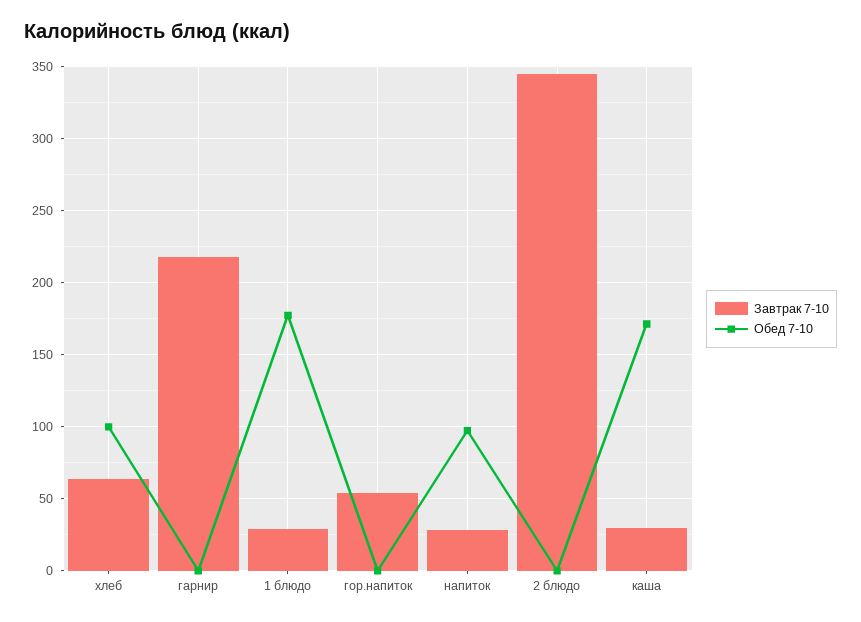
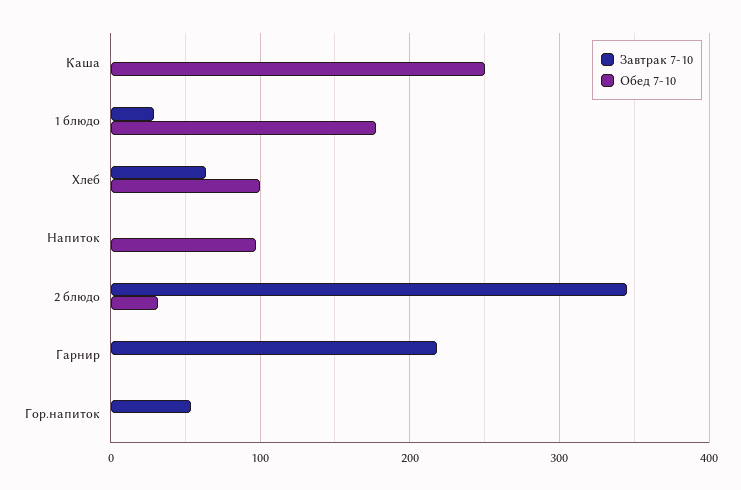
Завтрак 7-10, напиток: 30 -> 0
Обед 7-10, 2 блюдо: 0 -> 30
Завтрак 7-10, каша: 30 -> 0
Обед 7-10, каша: 170 -> 250

